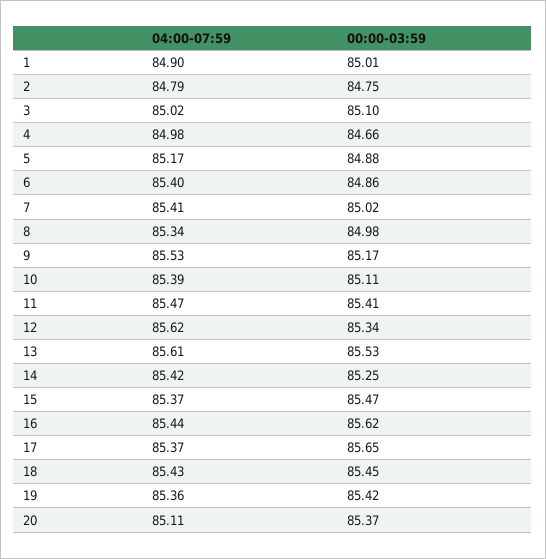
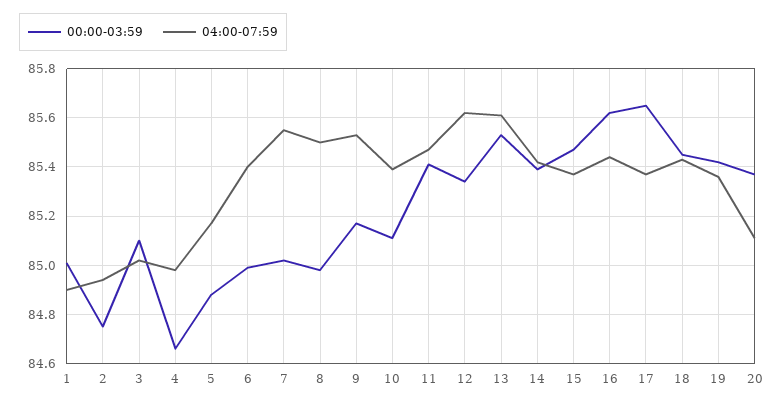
04:00-07:59, 2: 84.79 -> 84.95
00:00-03:59, 6: 84.86 -> 85
04:00-07:59, 7: 85.41 -> 85.55
04:00-07:59, 8: 85.34 -> 85.5
00:00-03:59, 14: 85.25 -> 85.4

